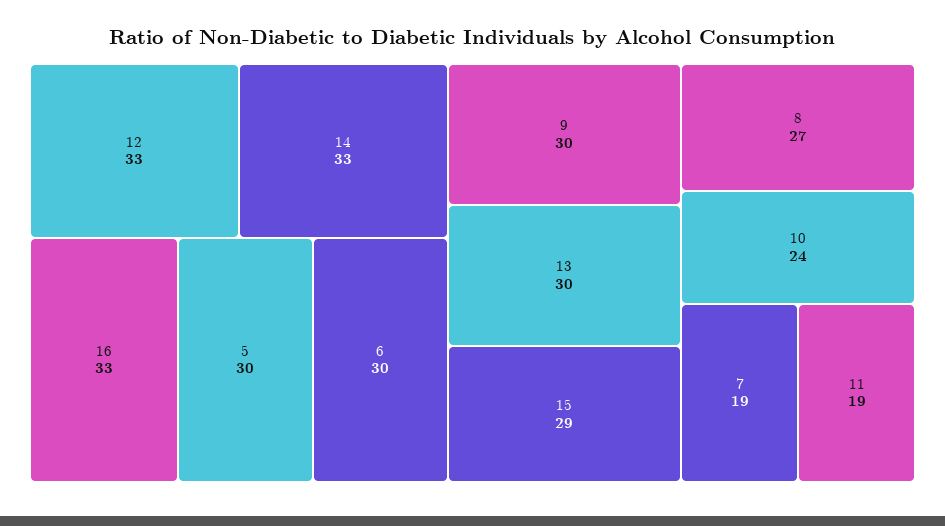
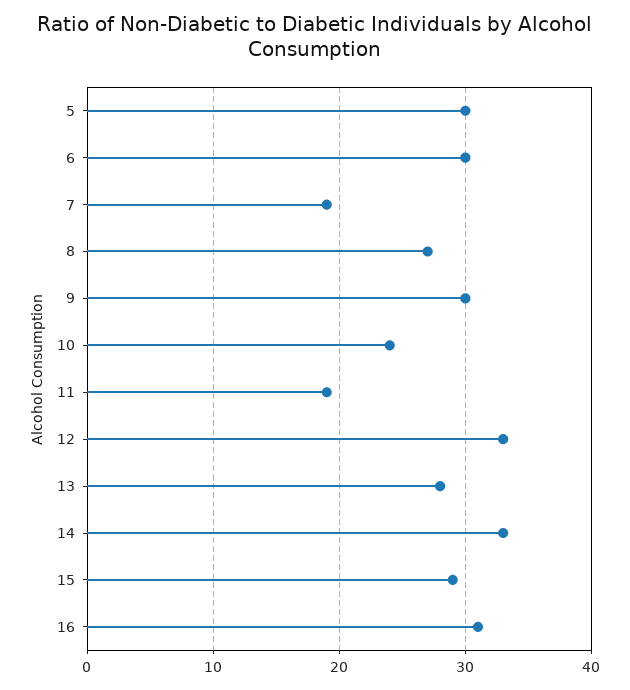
16: 33 -> 31
13: 30 -> 28

